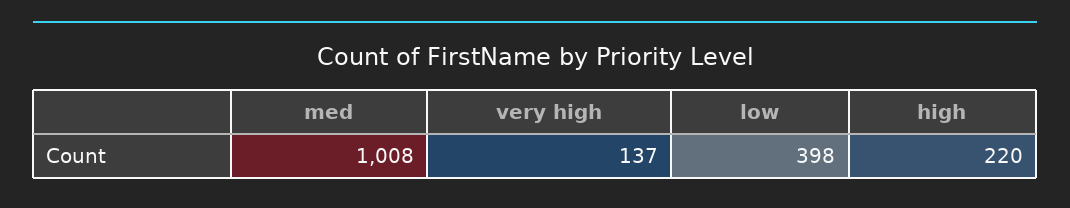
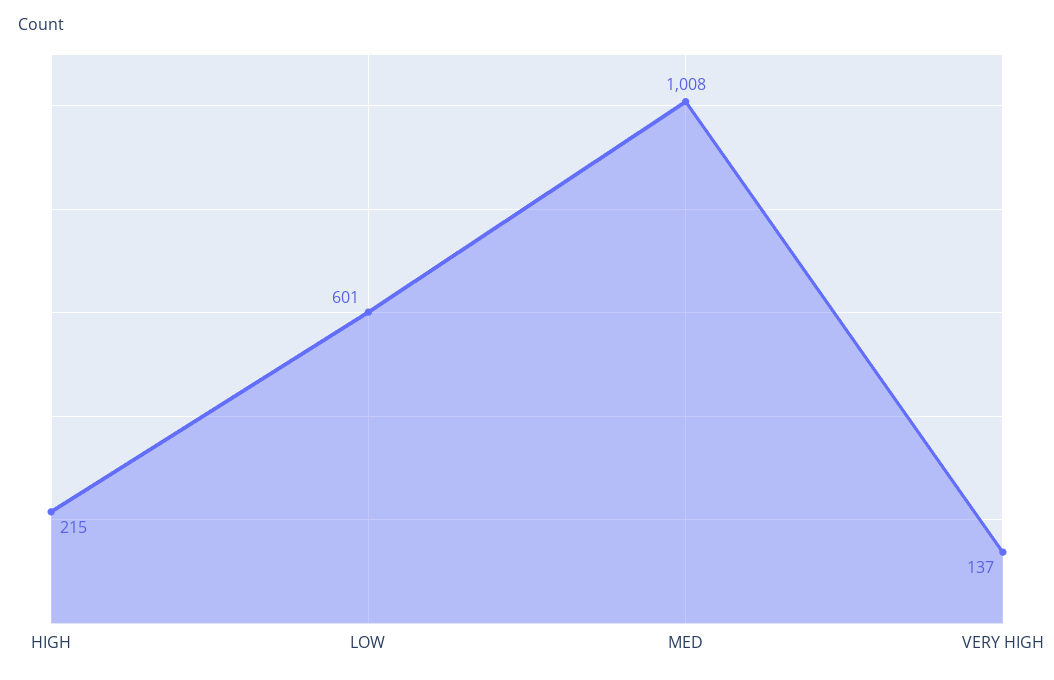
low: 398 -> 601
high: 220 -> 215

